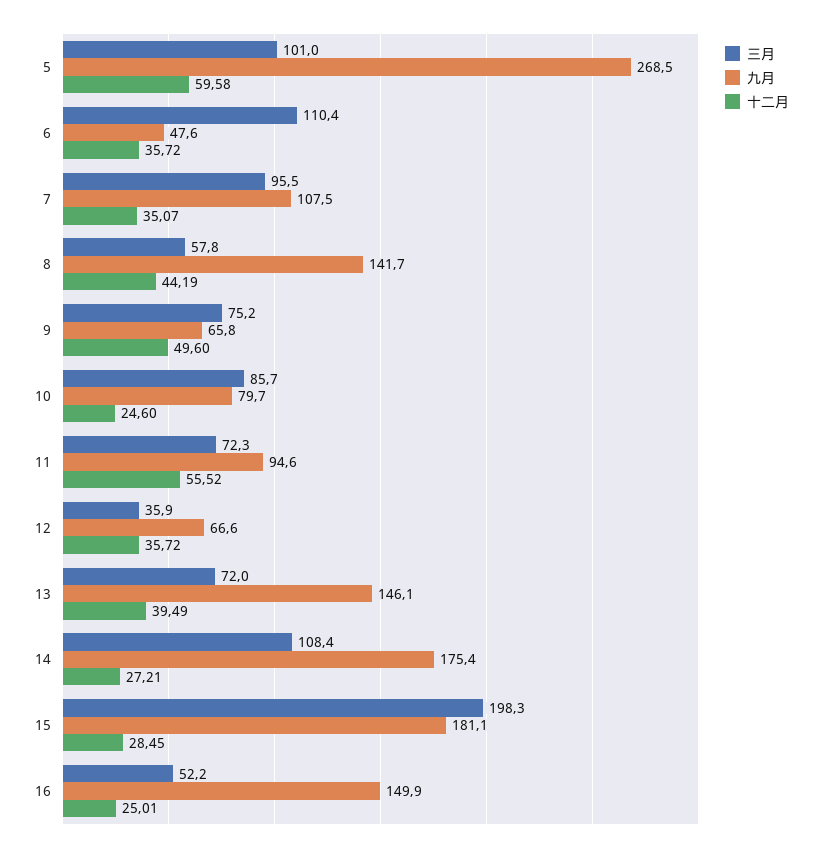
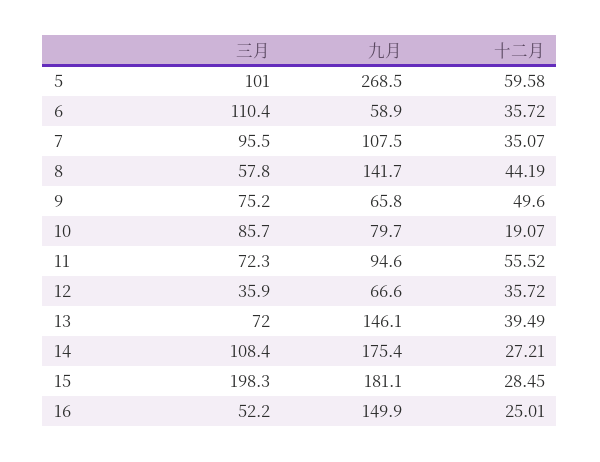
九月, 6: 47.6 -> 58.9
十二月, 10: 24.6 -> 19.07

